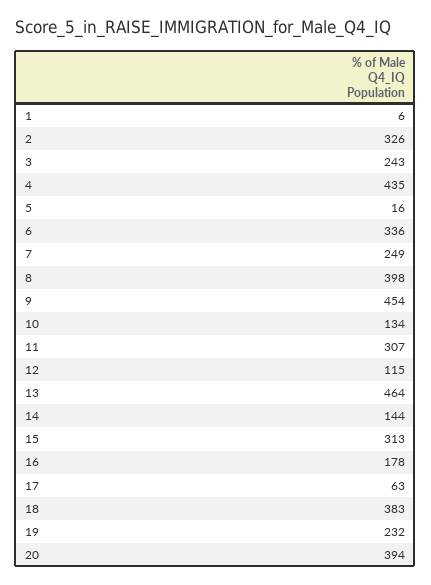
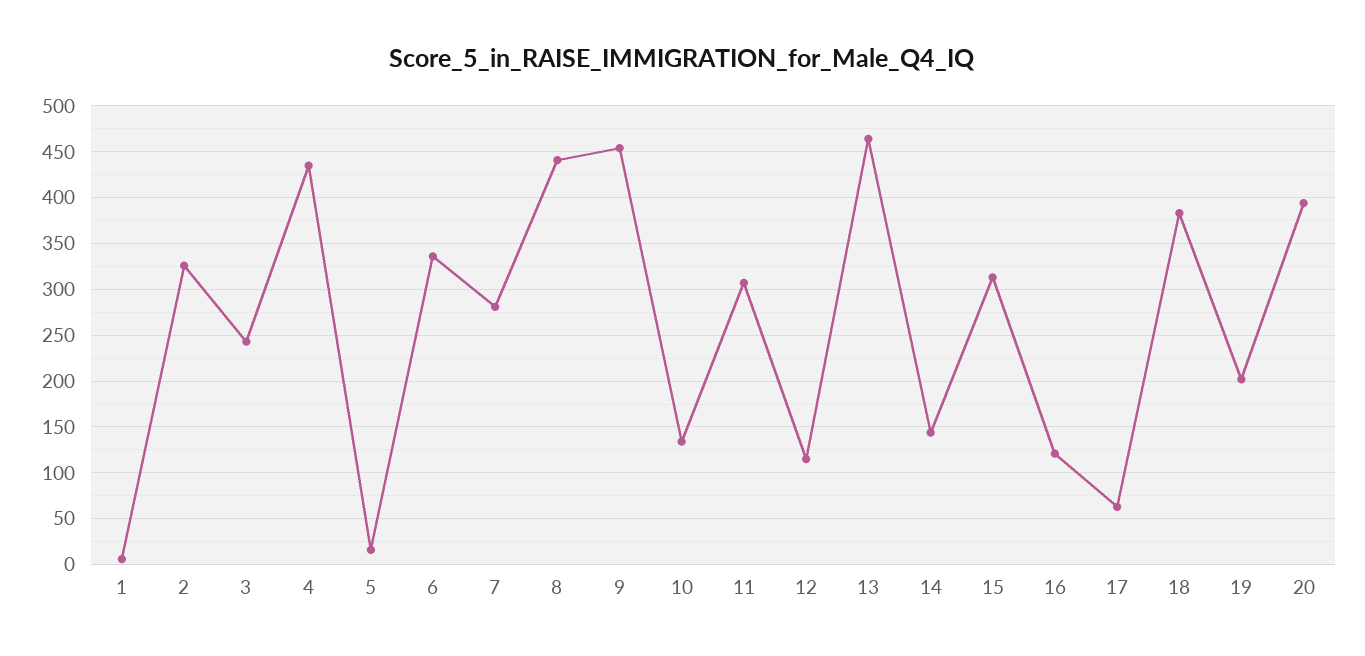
7: 249 -> 280
8: 398 -> 440
16: 178 -> 120
19: 232 -> 200

